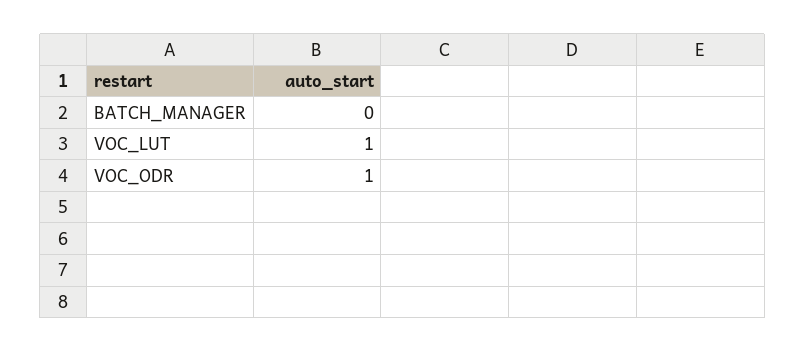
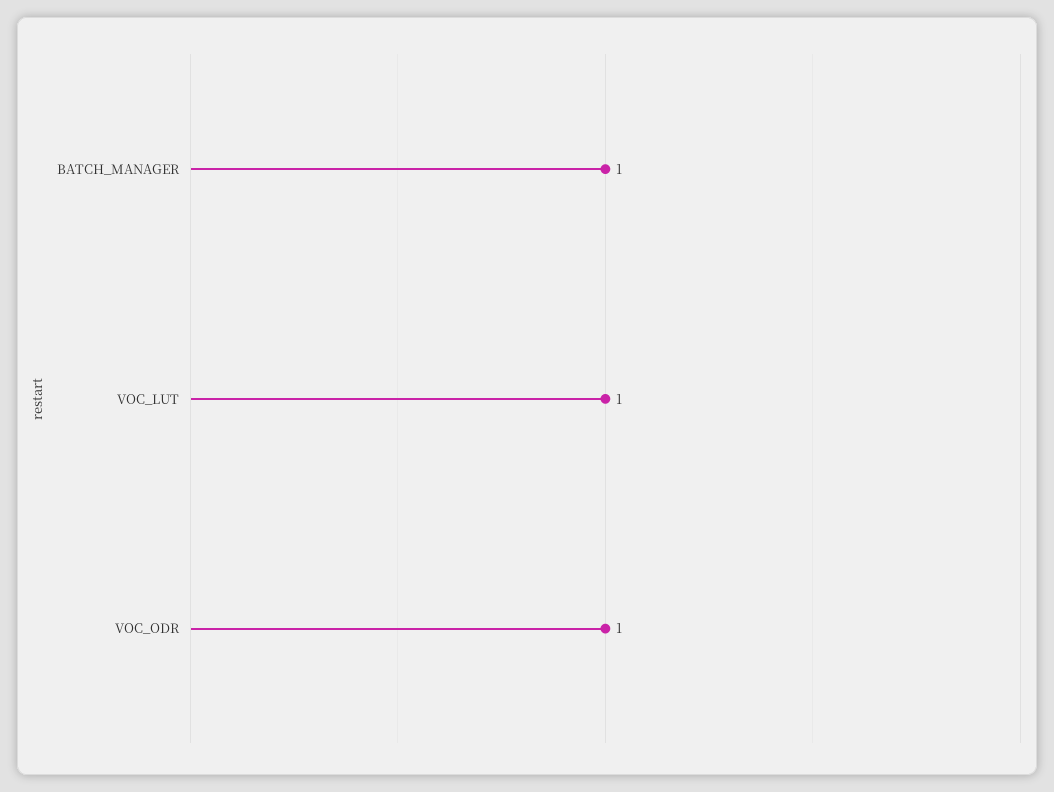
BATCH_MANAGER: 0 -> 1

